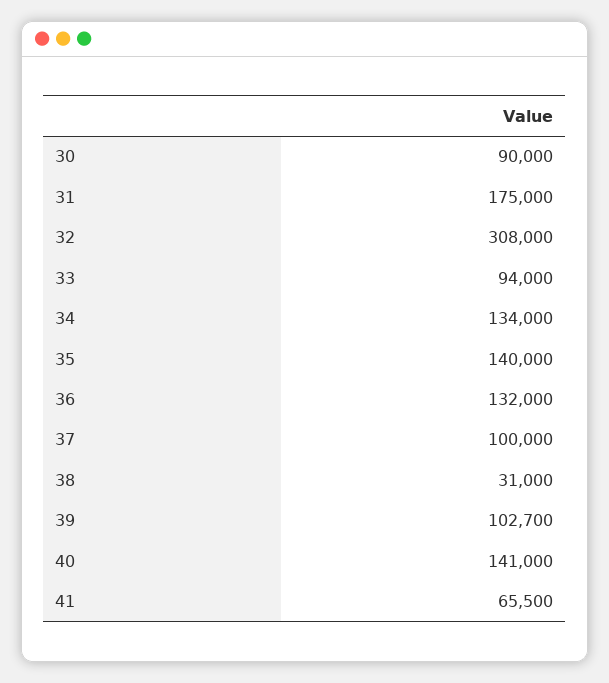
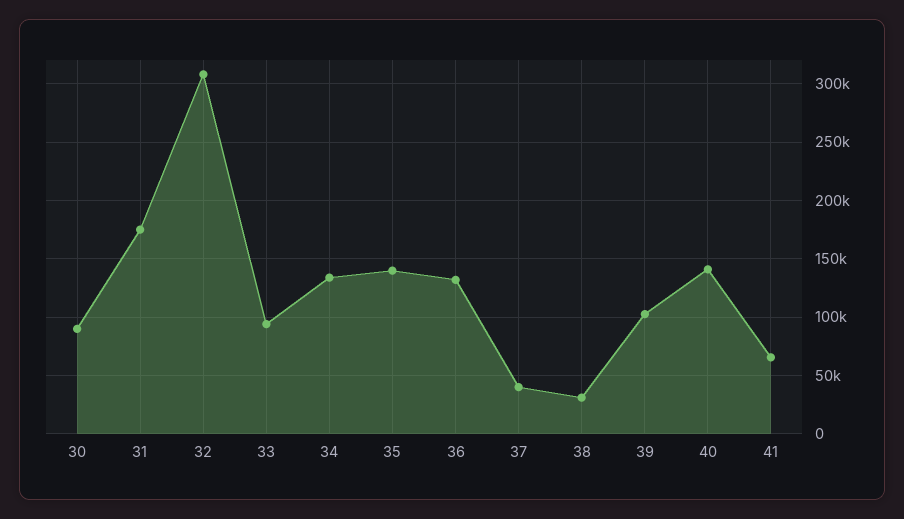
37: 100000 -> 40000

